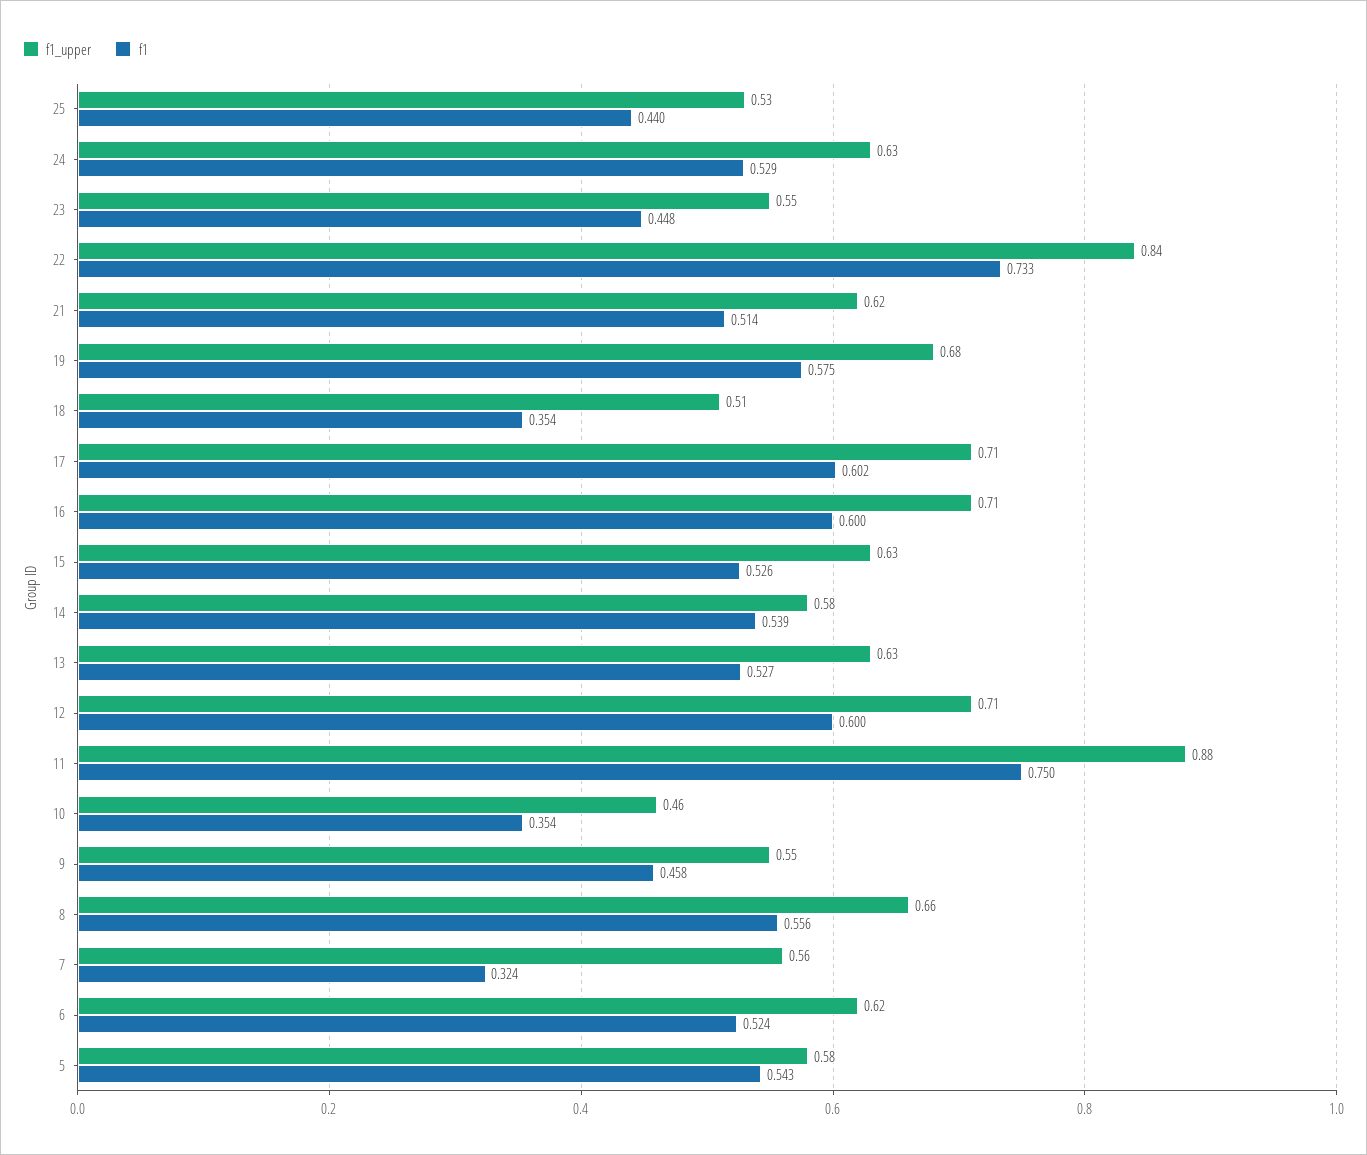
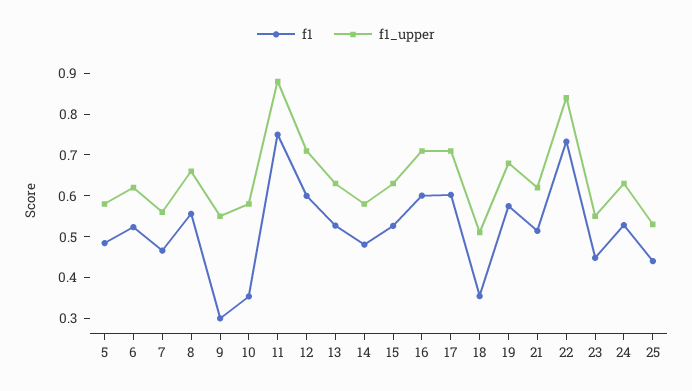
f1, 14: 0.539 -> 0.48
f1_upper, 10: 0.46 -> 0.58
f1, 9: 0.458 -> 0.3
f1, 7: 0.324 -> 0.46
f1, 5: 0.543 -> 0.48

